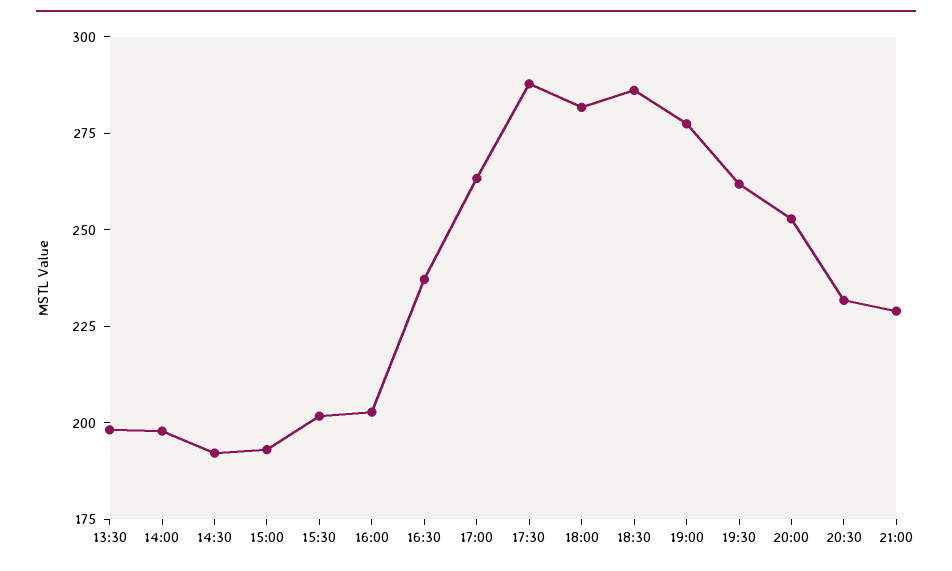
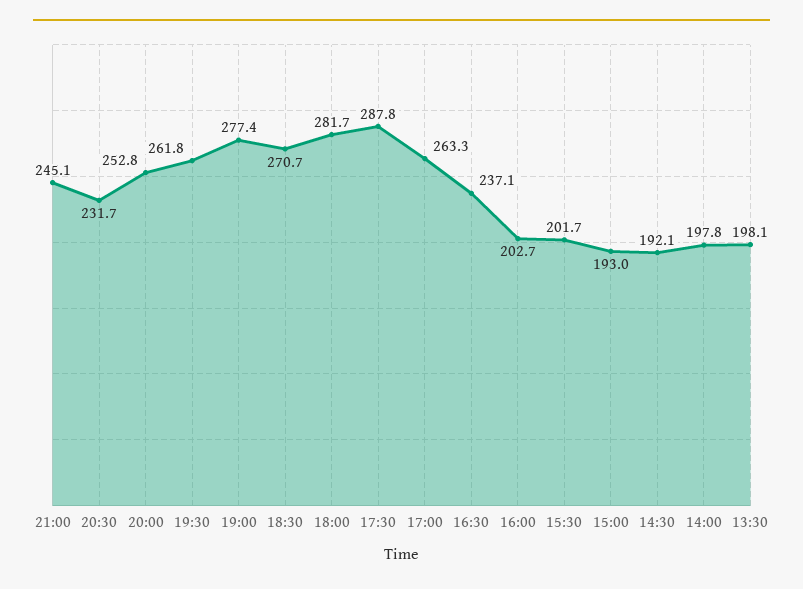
18:30: 285 -> 270.7
21:00: 230 -> 245.1

